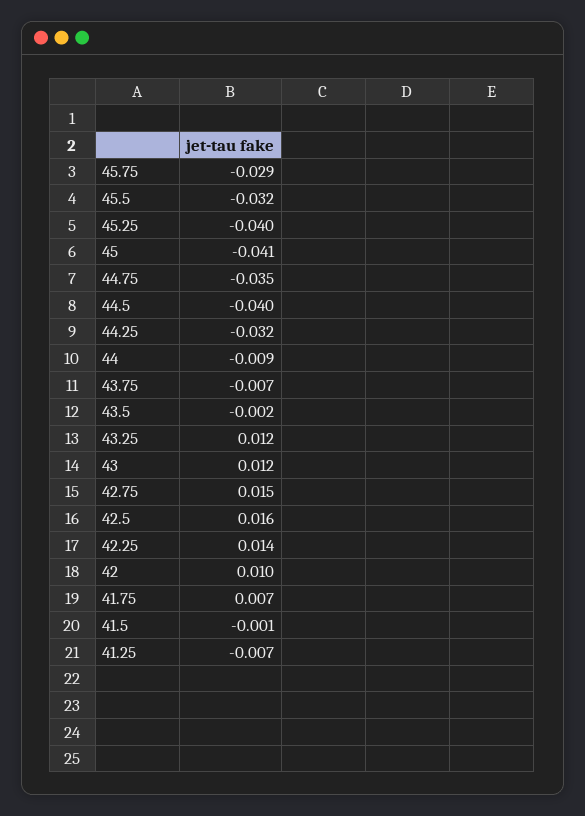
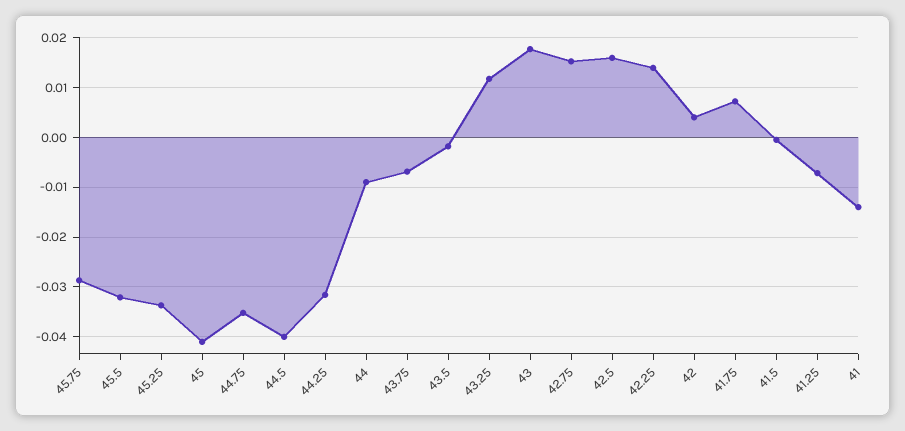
45.25: -0.04 -> -0.034
43: 0.012 -> 0.018
42: 0.01 -> 0.004
41: none -> -0.014

